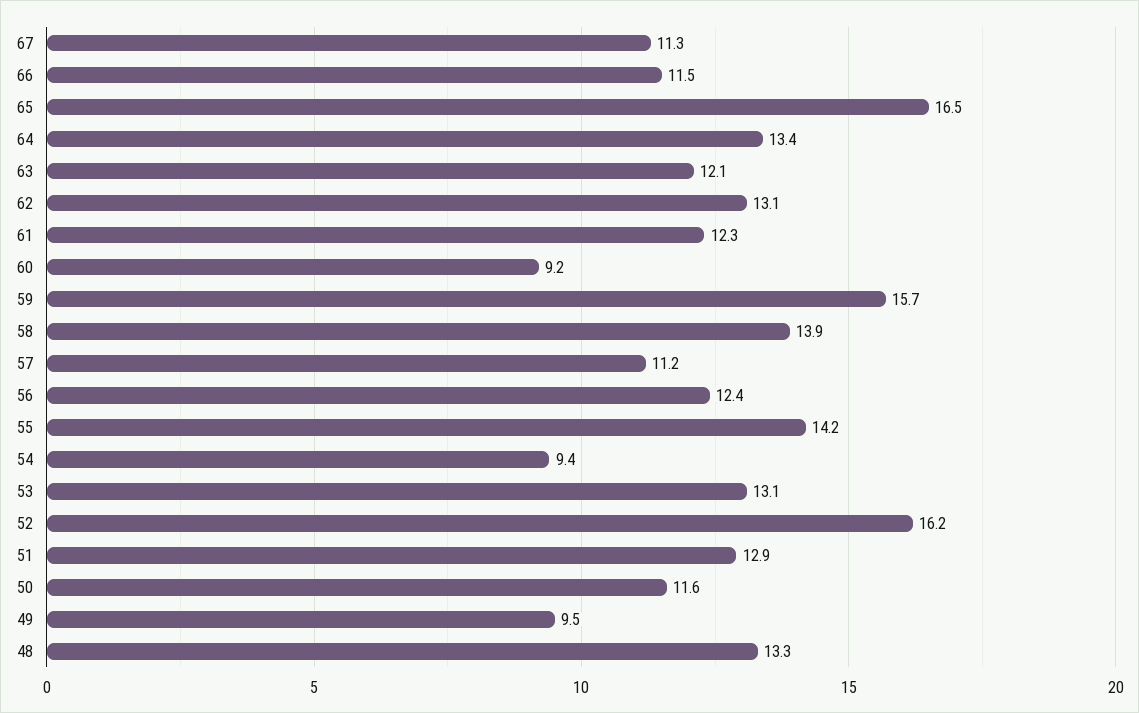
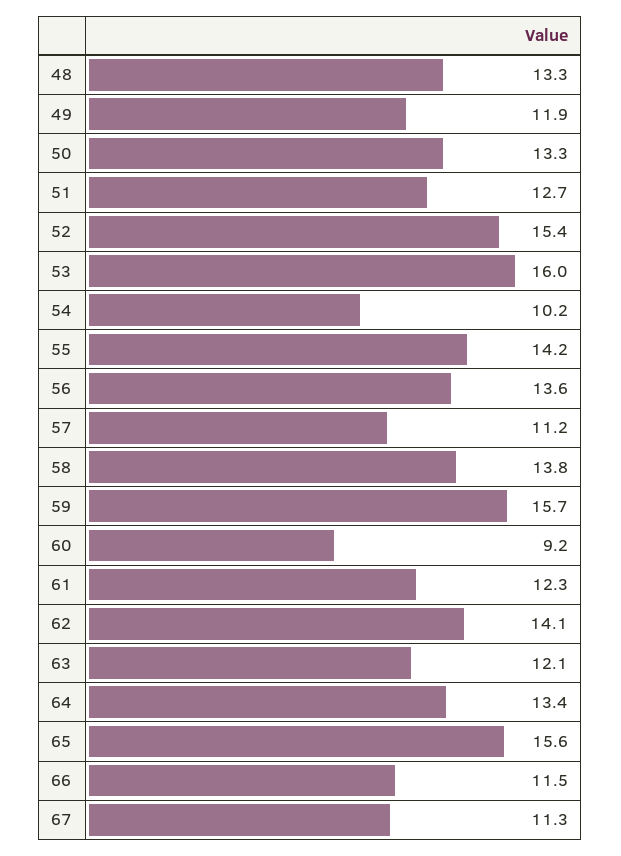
65: 16.5 -> 15.6
62: 13.1 -> 14.1
58: 13.9 -> 13.8
56: 12.4 -> 13.6
54: 9.4 -> 10.2
53: 13.1 -> 16
52: 16.2 -> 15.4
51: 12.9 -> 12.7
50: 11.6 -> 13.3
49: 9.5 -> 11.9

